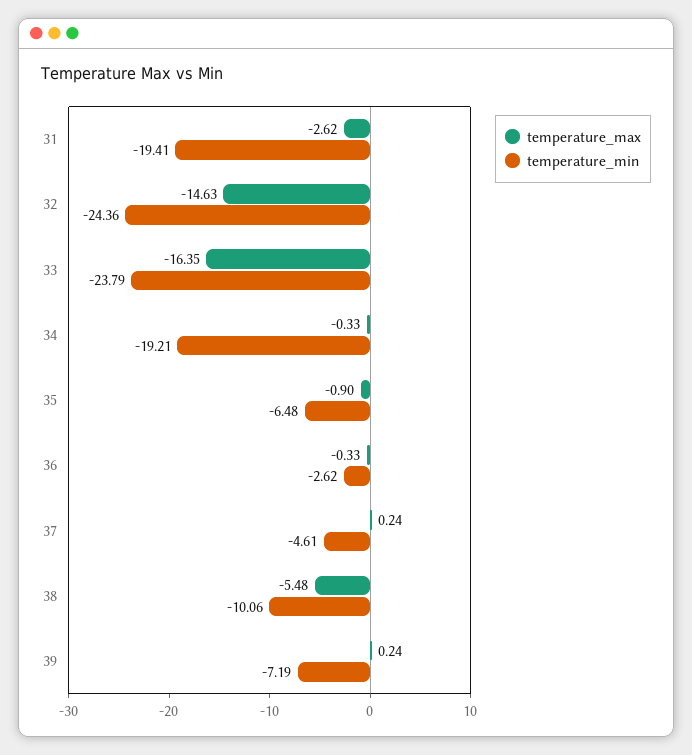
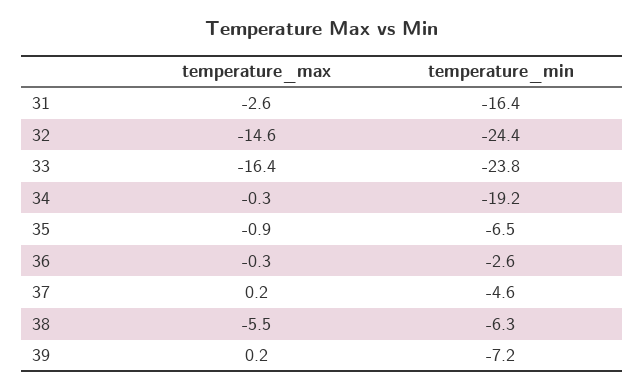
temperature_min, 31: -19.41 -> -16.4
temperature_min, 38: -10.06 -> -6.3

